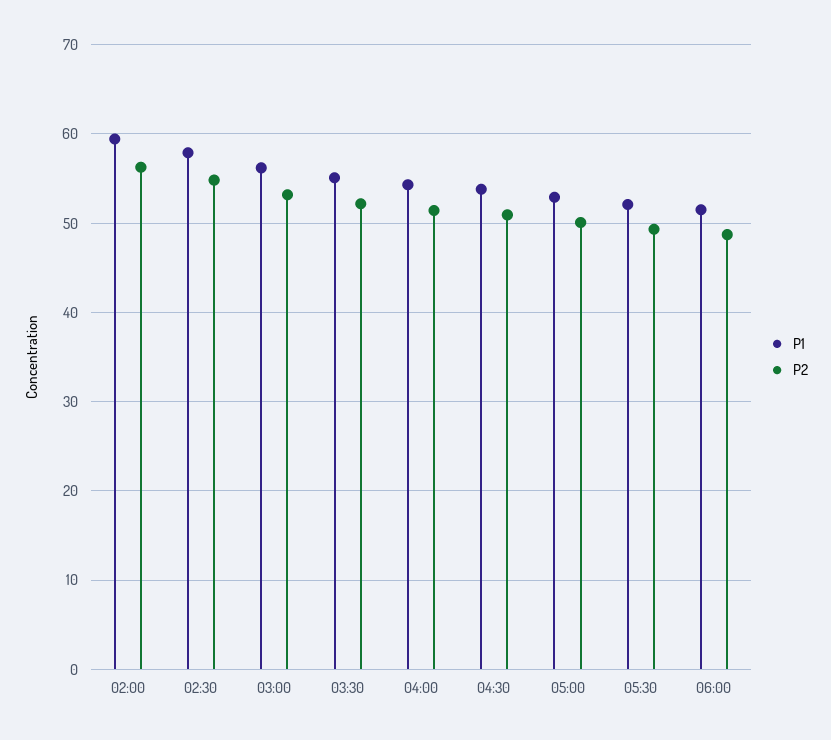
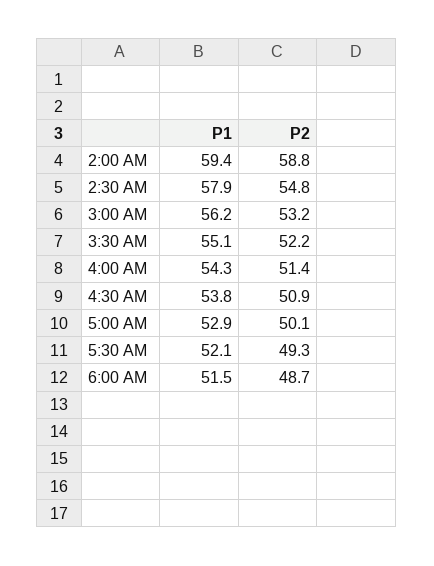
P2, 02:00: 56 -> 58.8

